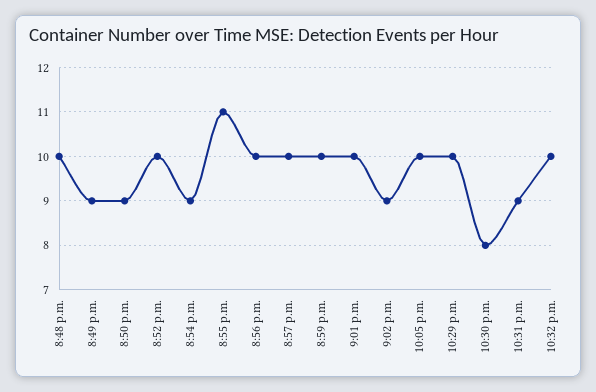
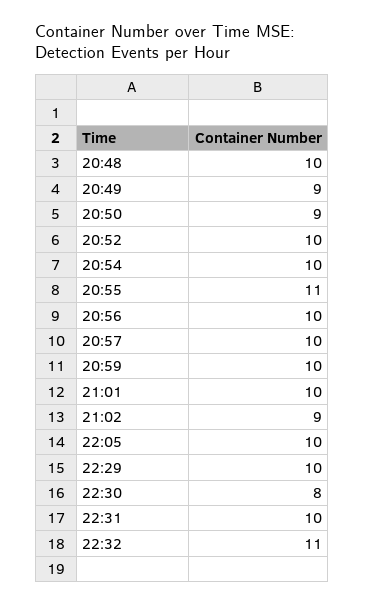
8:54 p.m.: 9 -> 10
10:31 p.m.: 9 -> 10
10:32 p.m.: 10 -> 11

